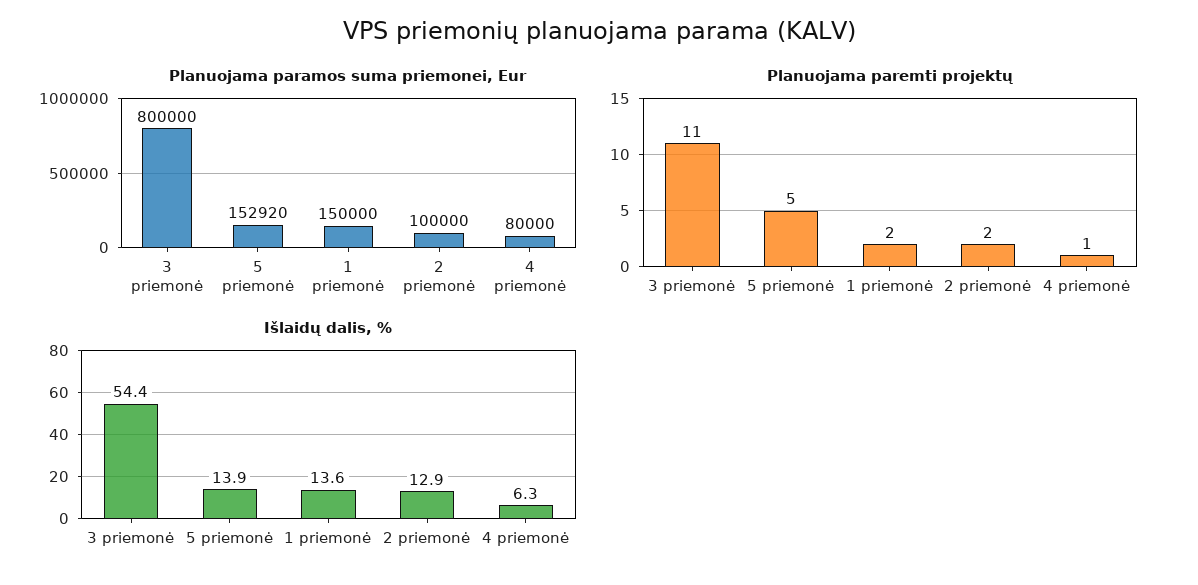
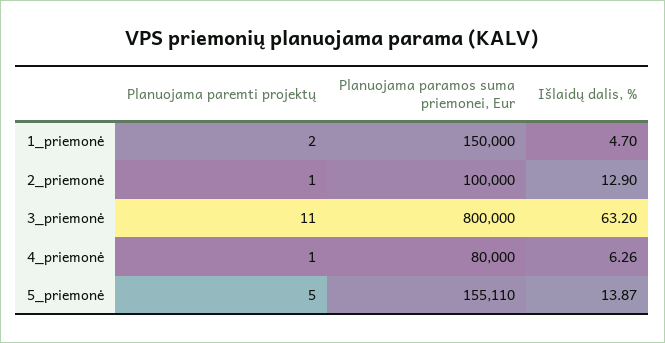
Planuojama paramos suma priemonei, Eur, 5 priemonė: 152920 -> 155110
Planuojama paremti projektų, 2 priemonė: 2 -> 1
Išlaidų dalis, %, 3 priemonė: 54.4 -> 63.2
Išlaidų dalis, %, 1 priemonė: 13.6 -> 4.7

